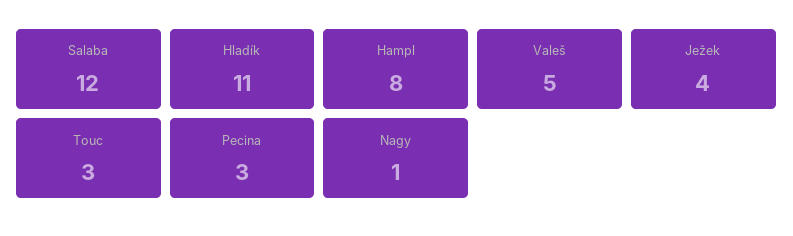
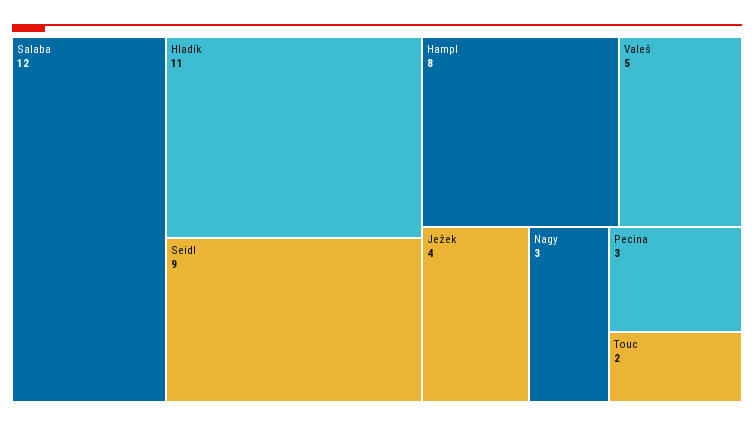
Touc: 3 -> 2
Nagy: 1 -> 3
Seidl: none -> 9

